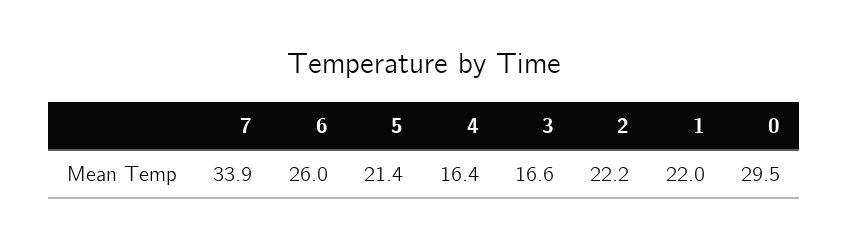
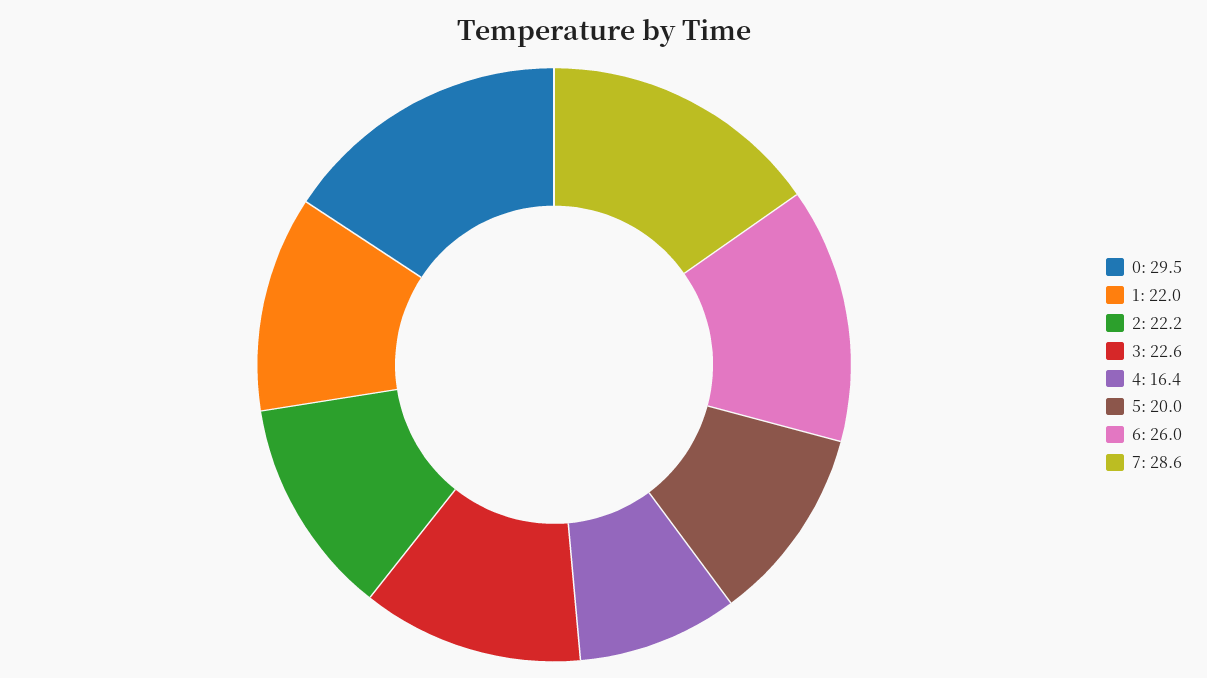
7: 33.9 -> 28.6
5: 21.4 -> 20
3: 16.6 -> 22.6

